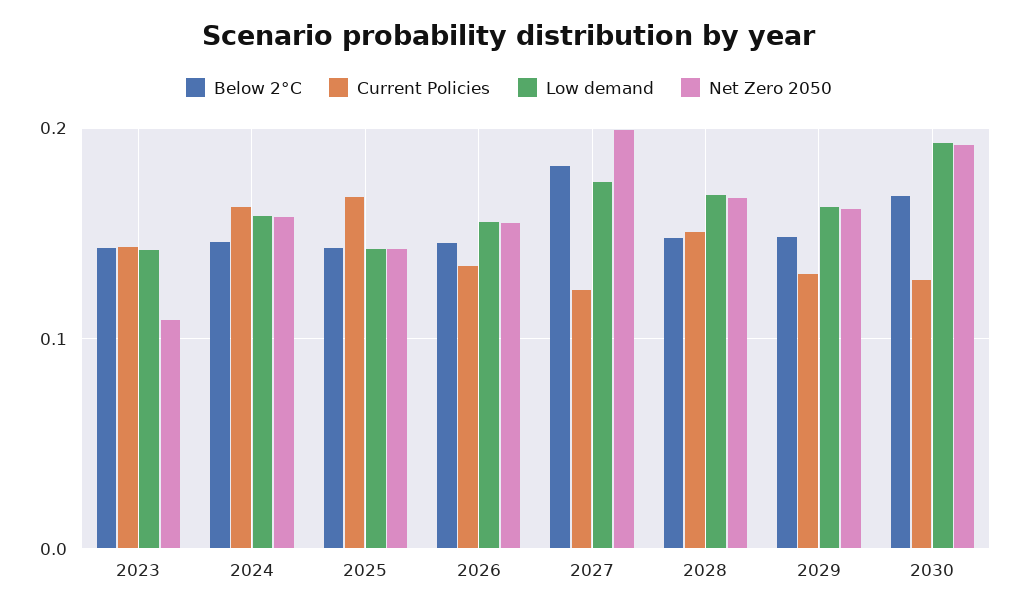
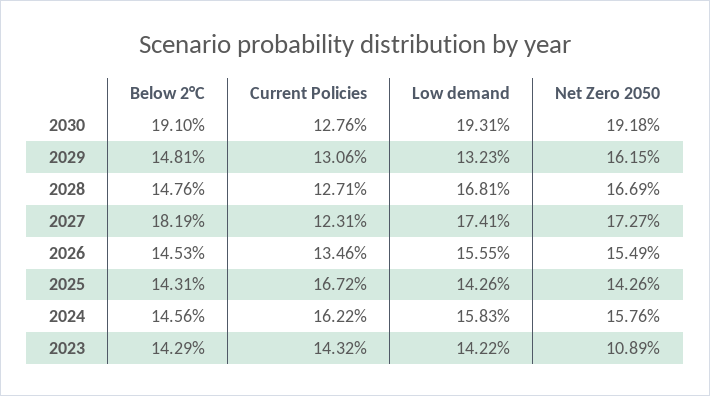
Net Zero 2050, 2027: 0.2 -> 0.1727
Current Policies, 2028: 0.15 -> 0.1271
Low demand, 2029: 0.16 -> 0.1323
Below 2°C, 2030: 0.17 -> 0.191

